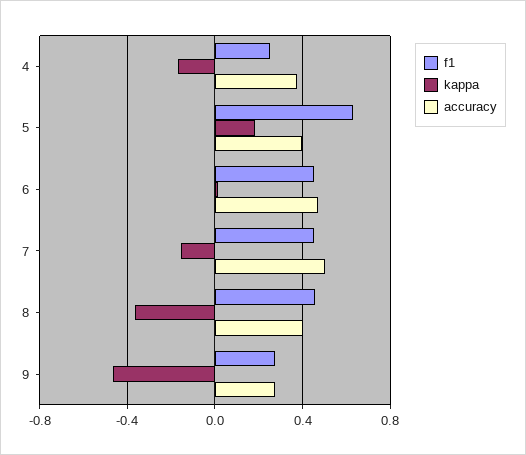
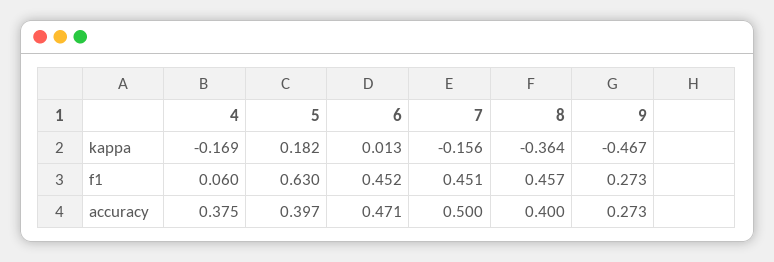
f1, 4: 0.25 -> 0.06

